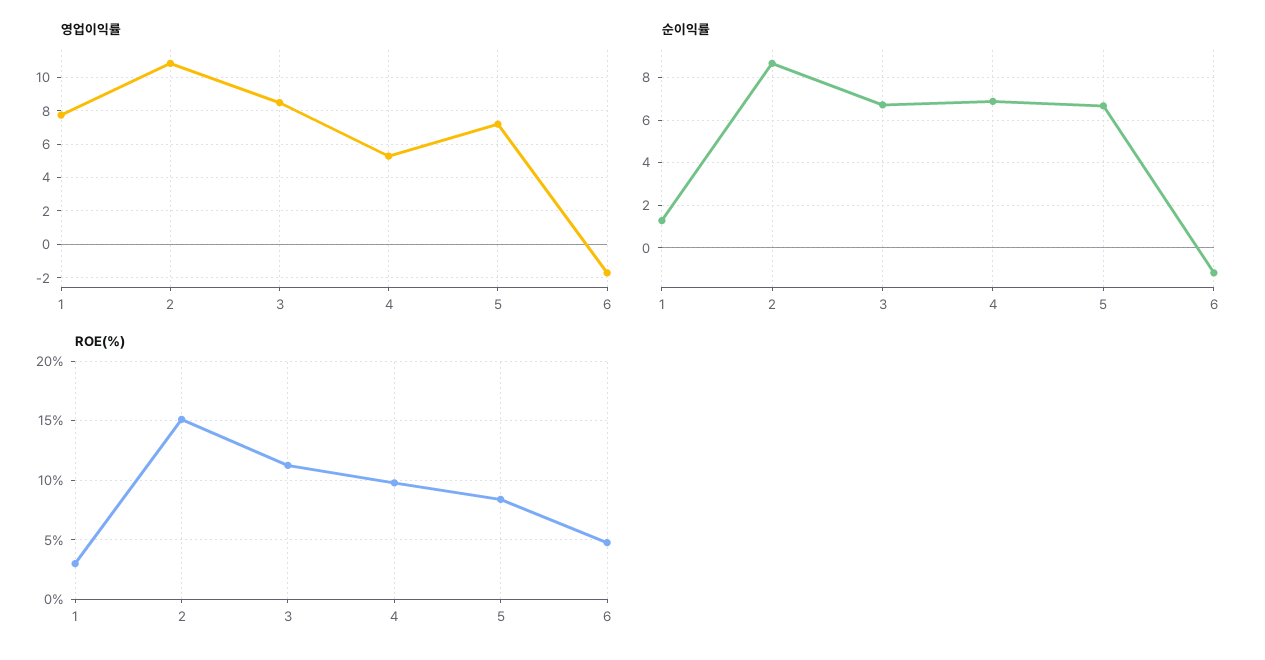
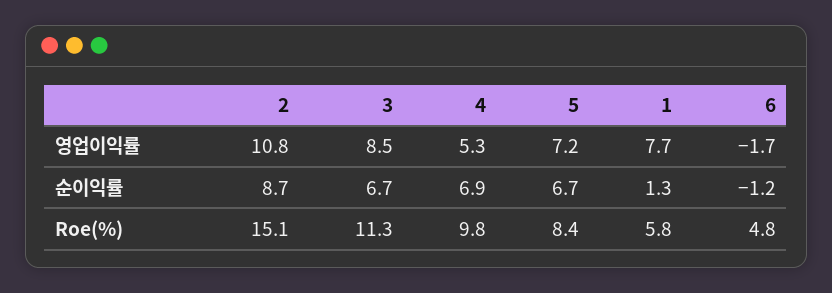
ROE(%), 1: 3 -> 5.8

